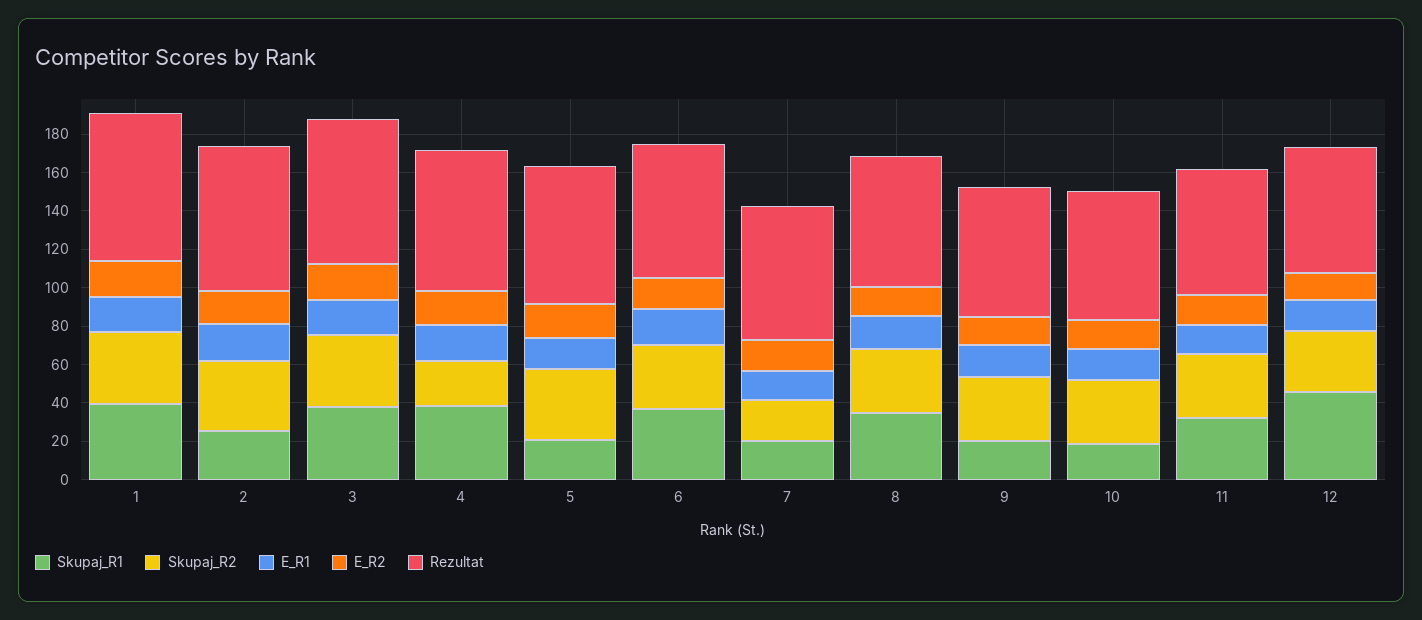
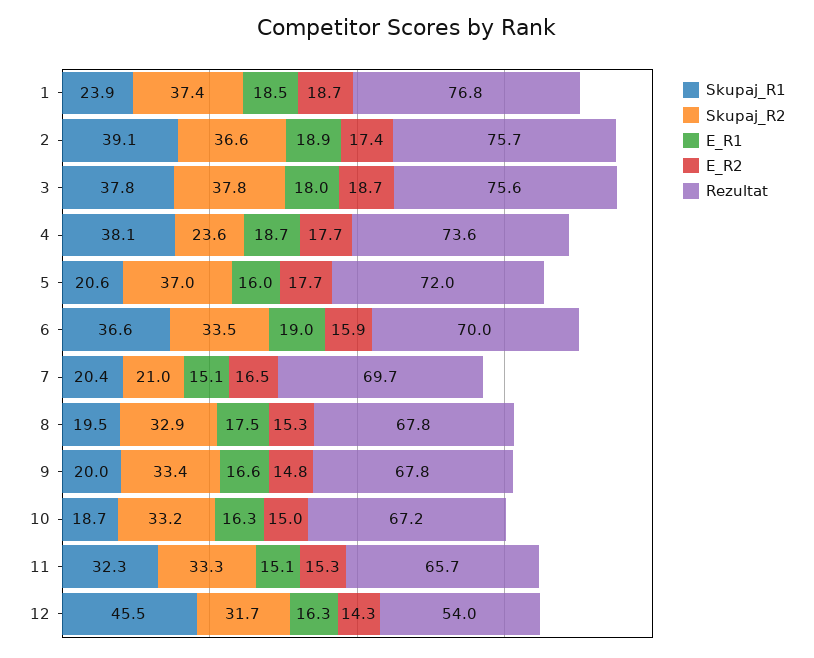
Skupaj_R1, 1: 40 -> 23.9
Skupaj_R1, 2: 25 -> 39.1
Skupaj_R1, 8: 35 -> 19.5
Rezultat, 12: 65 -> 54

